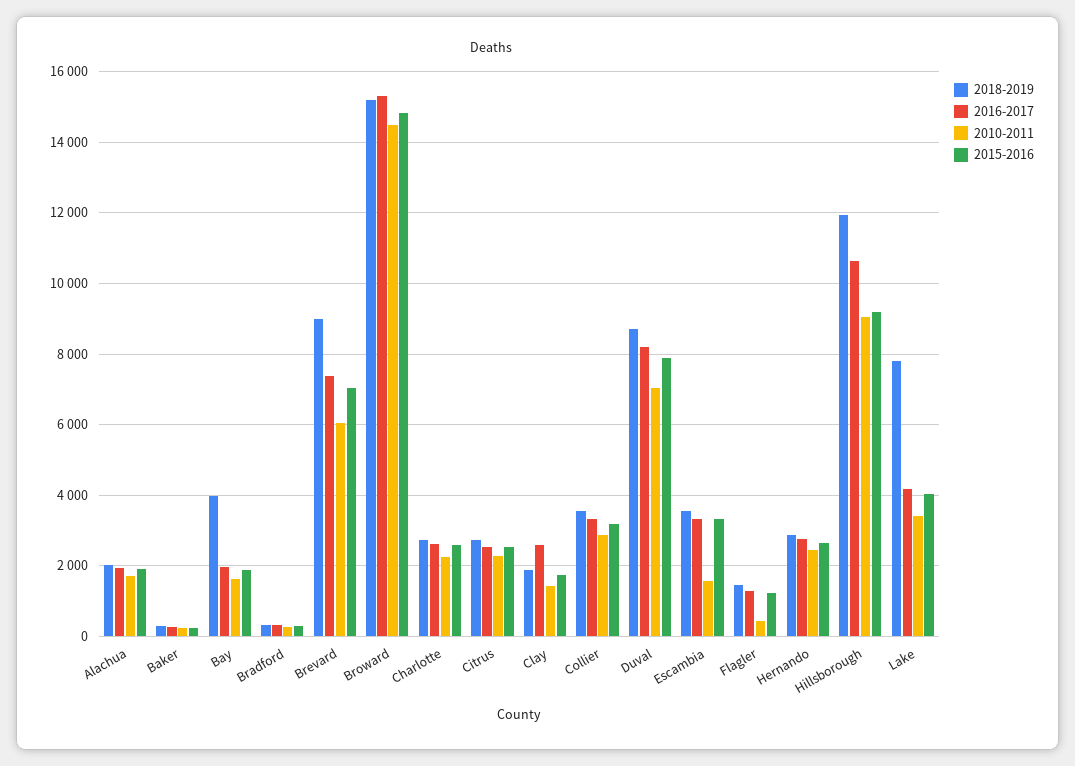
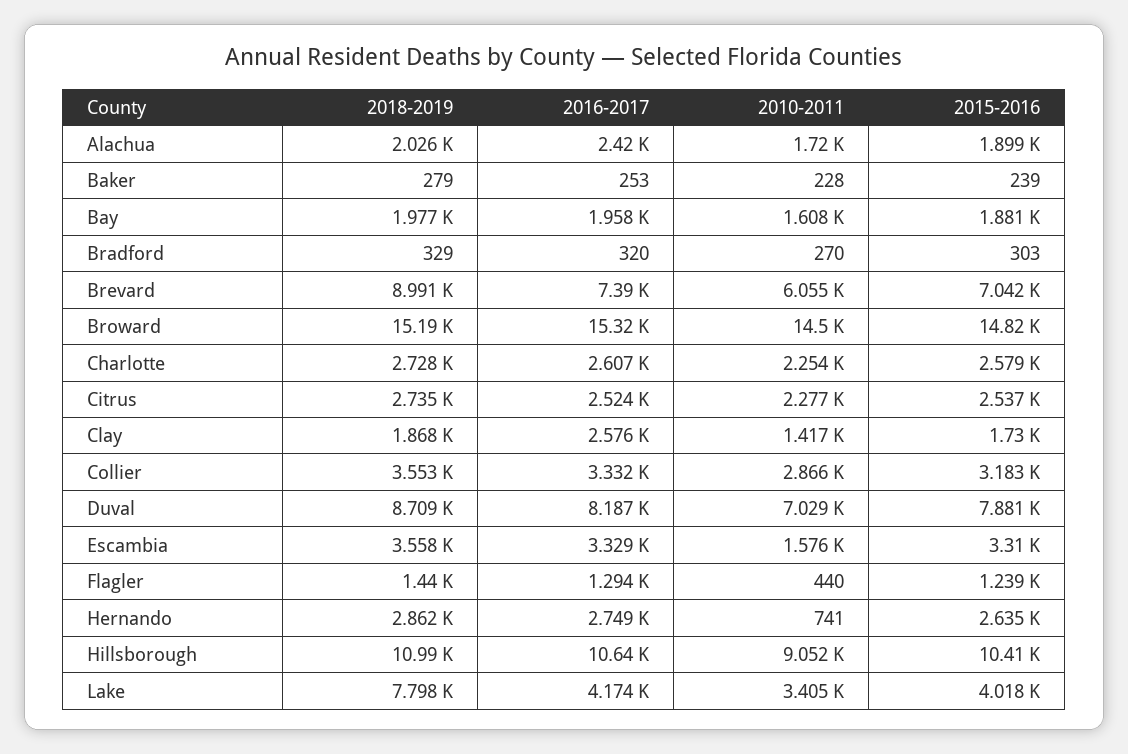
2016-2017, Alachua: 2000 -> 2420
2018-2019, Bay: 4000 -> 1977
2010-2011, Hernando: 2400 -> 741
2018-2019, Hillsborough: 12000 -> 10990
2015-2016, Hillsborough: 9200 -> 10410

